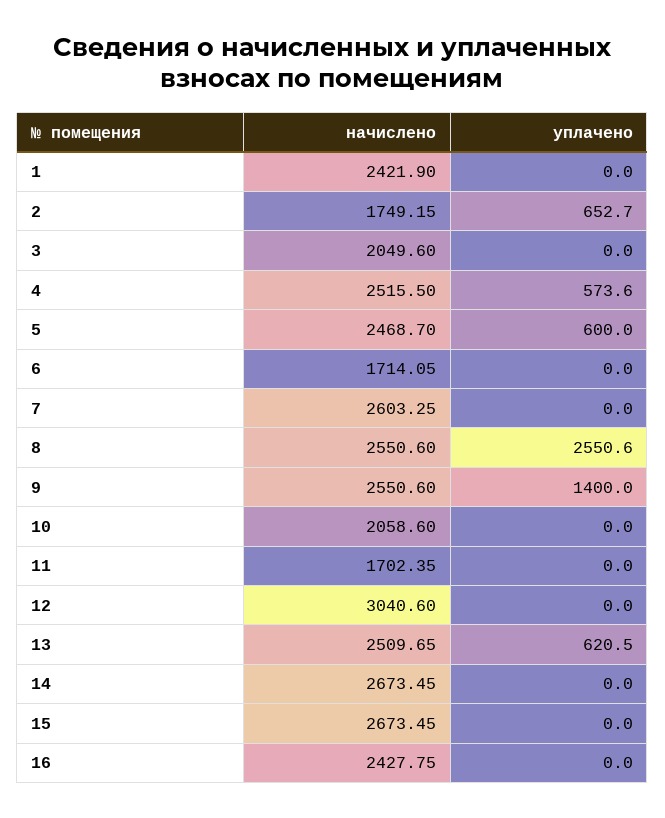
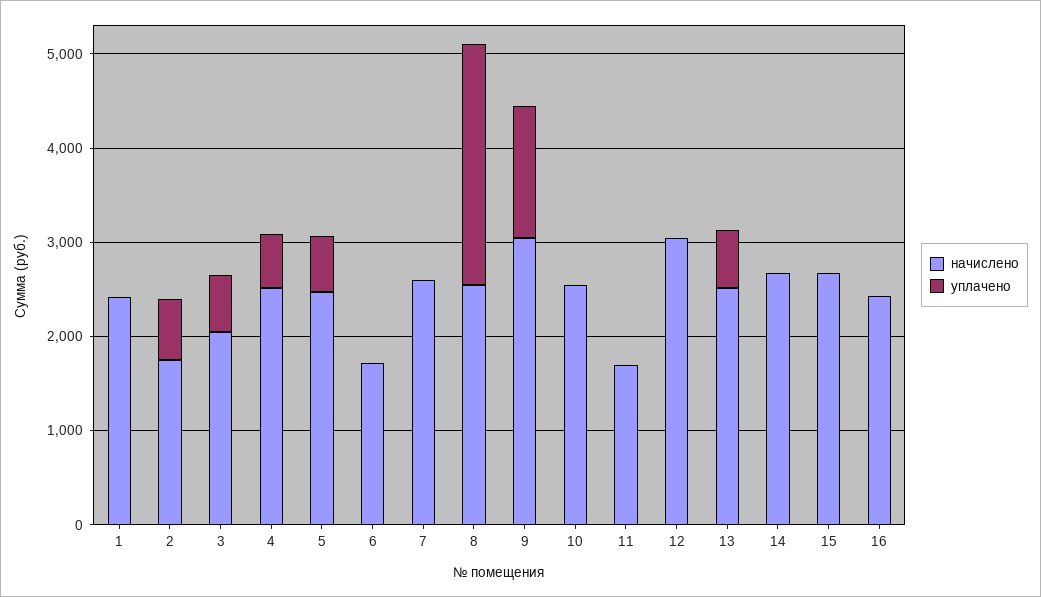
уплачено, 3: 0 -> 600
начислено, 9: 2550.6 -> 3000
начислено, 10: 2058.6 -> 2600

